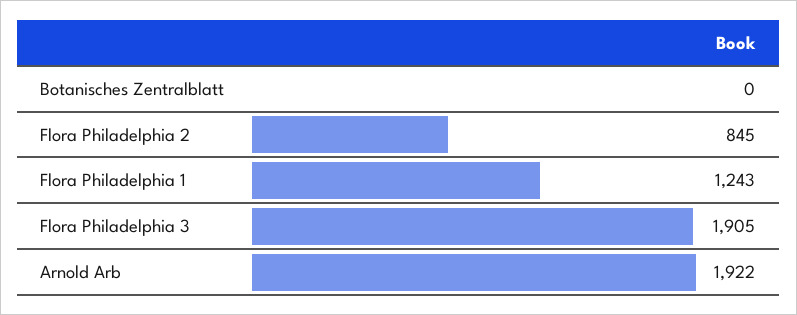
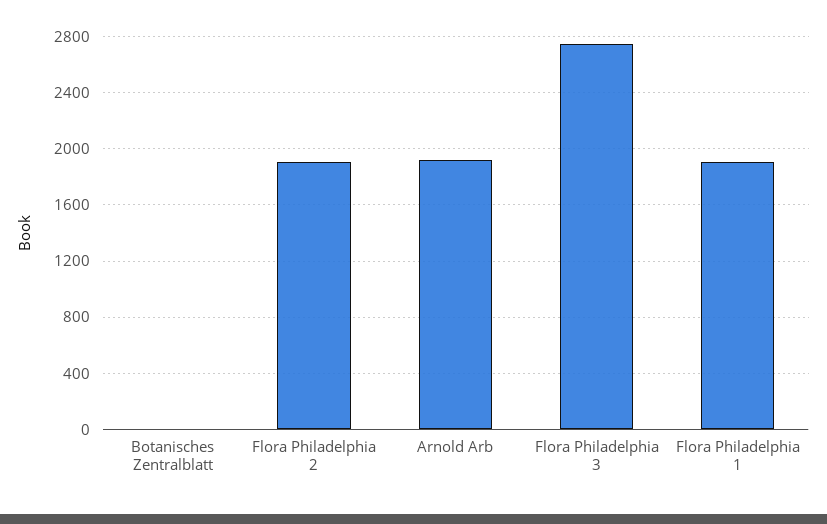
Flora Philadelphia 2: 845 -> 1900
Flora Philadelphia 1: 1243 -> 1900
Flora Philadelphia 3: 1905 -> 2750

